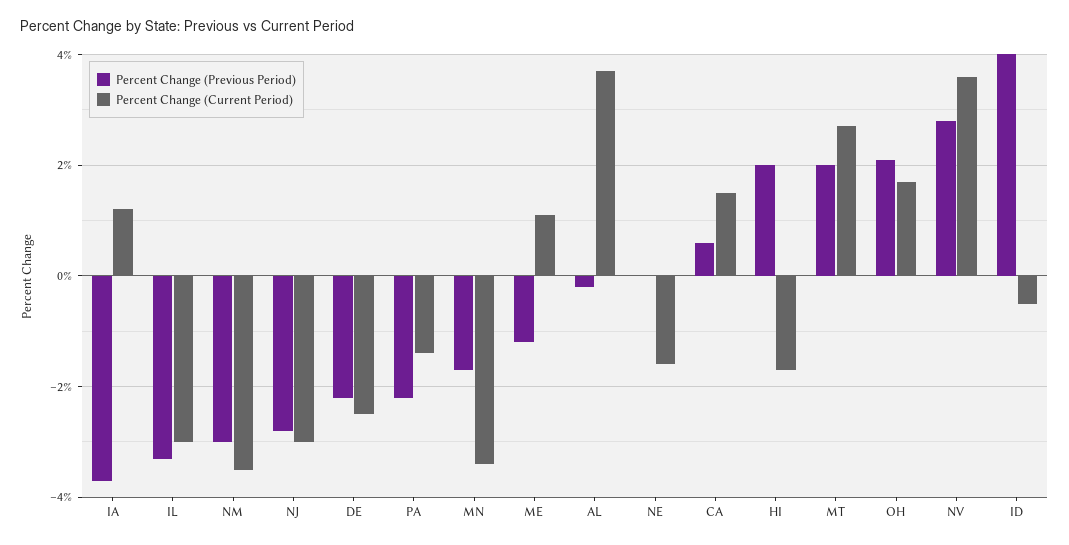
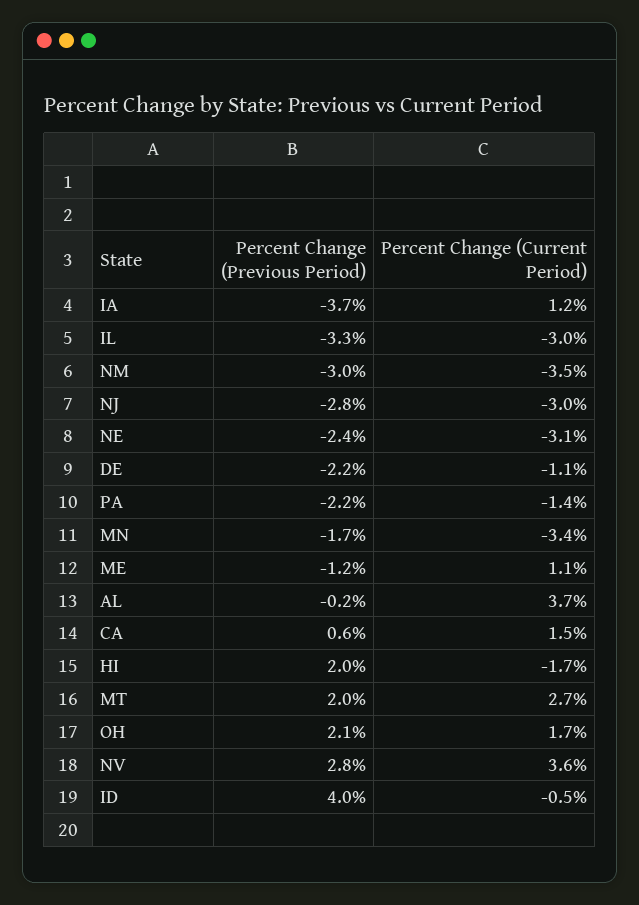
Percent Change (Current Period), DE: -2.5 -> -1.1
Percent Change (Previous Period), NE: 0 -> -2.4
Percent Change (Current Period), NE: -1.5 -> -3.1

